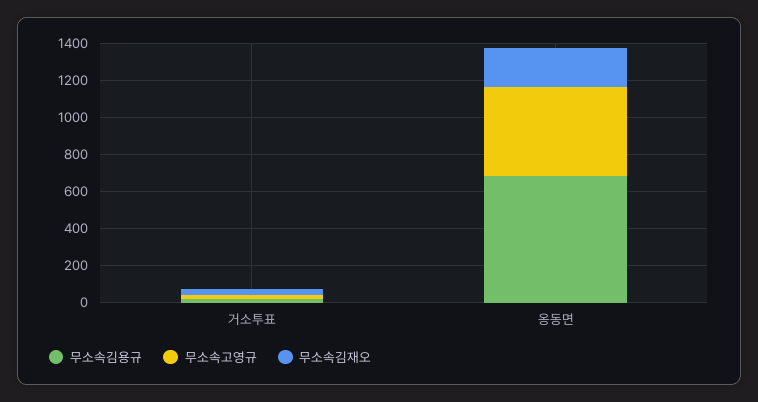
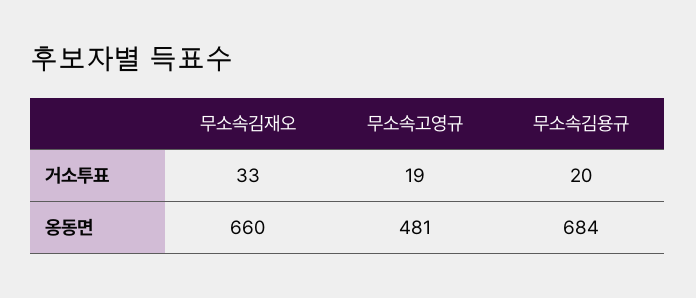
무소속김재오, 옹동면: 200 -> 660

